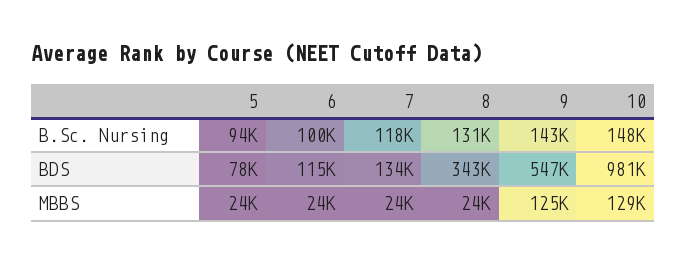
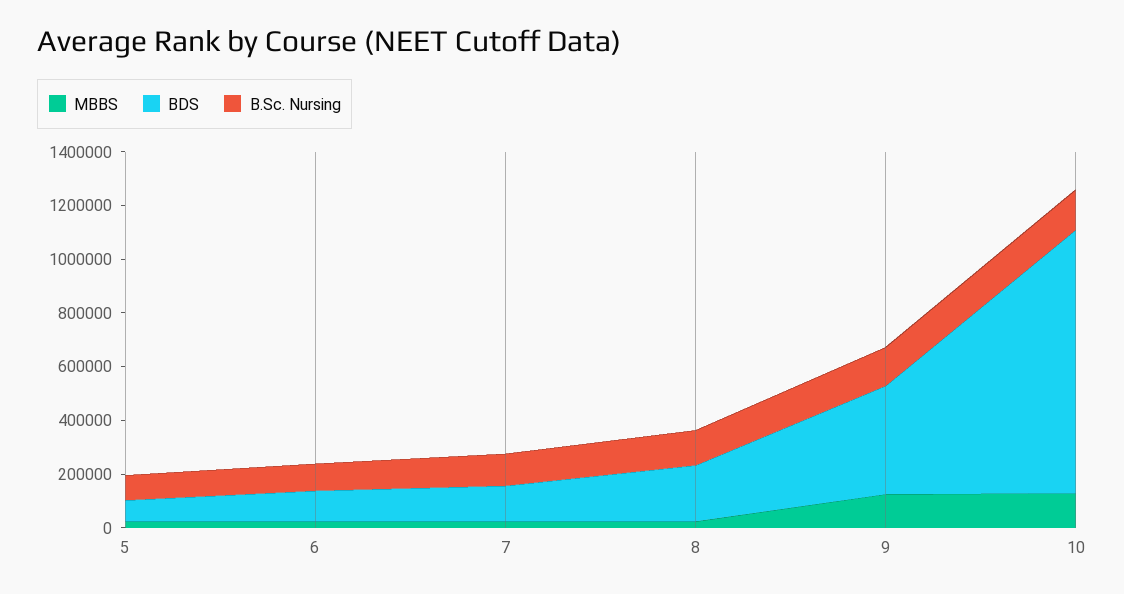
BDS, 8: 343000 -> 200000
BDS, 9: 547000 -> 400000

